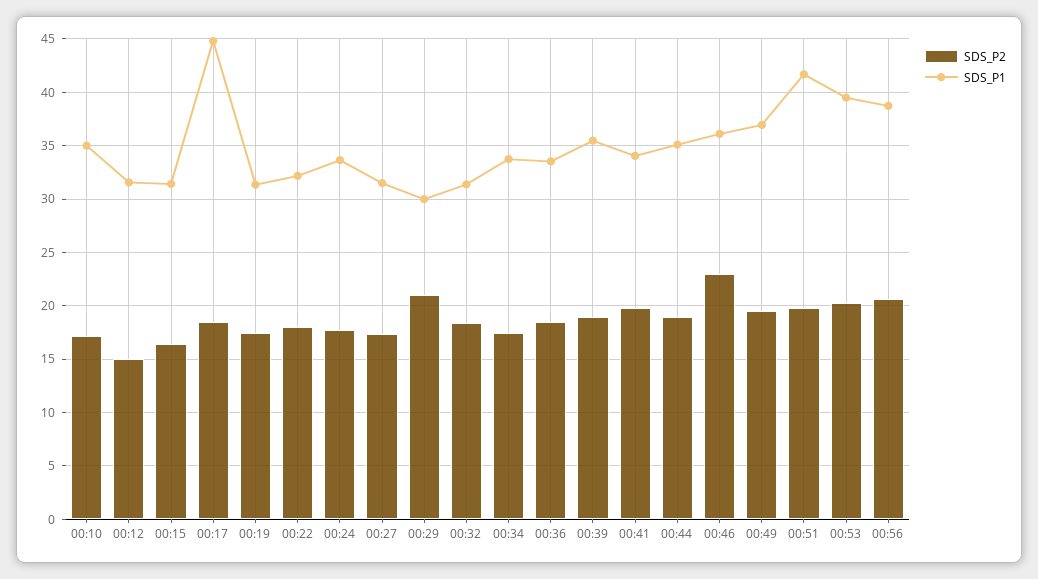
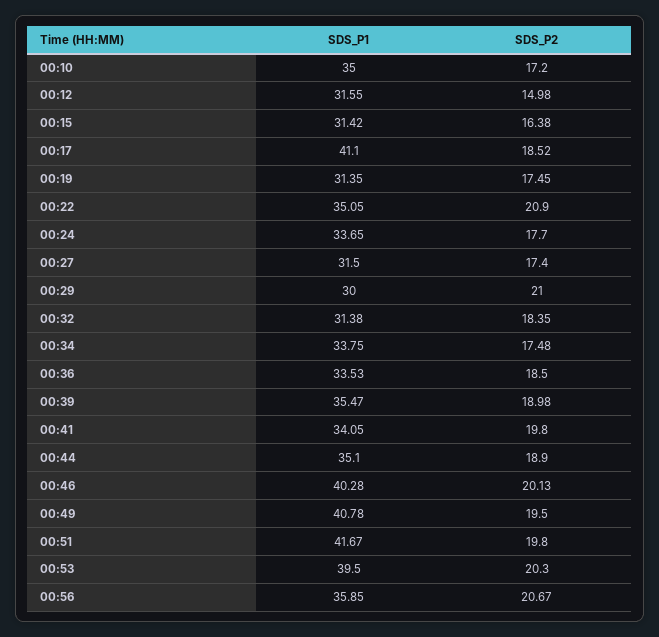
SDS_P1, 00:17: 45 -> 41.1
SDS_P2, 00:22: 18 -> 20.9
SDS_P1, 00:22: 32 -> 35.05
SDS_P2, 00:46: 23 -> 20.13
SDS_P1, 00:46: 36 -> 40.28
SDS_P1, 00:49: 37 -> 40.78
SDS_P1, 00:56: 39 -> 35.85

